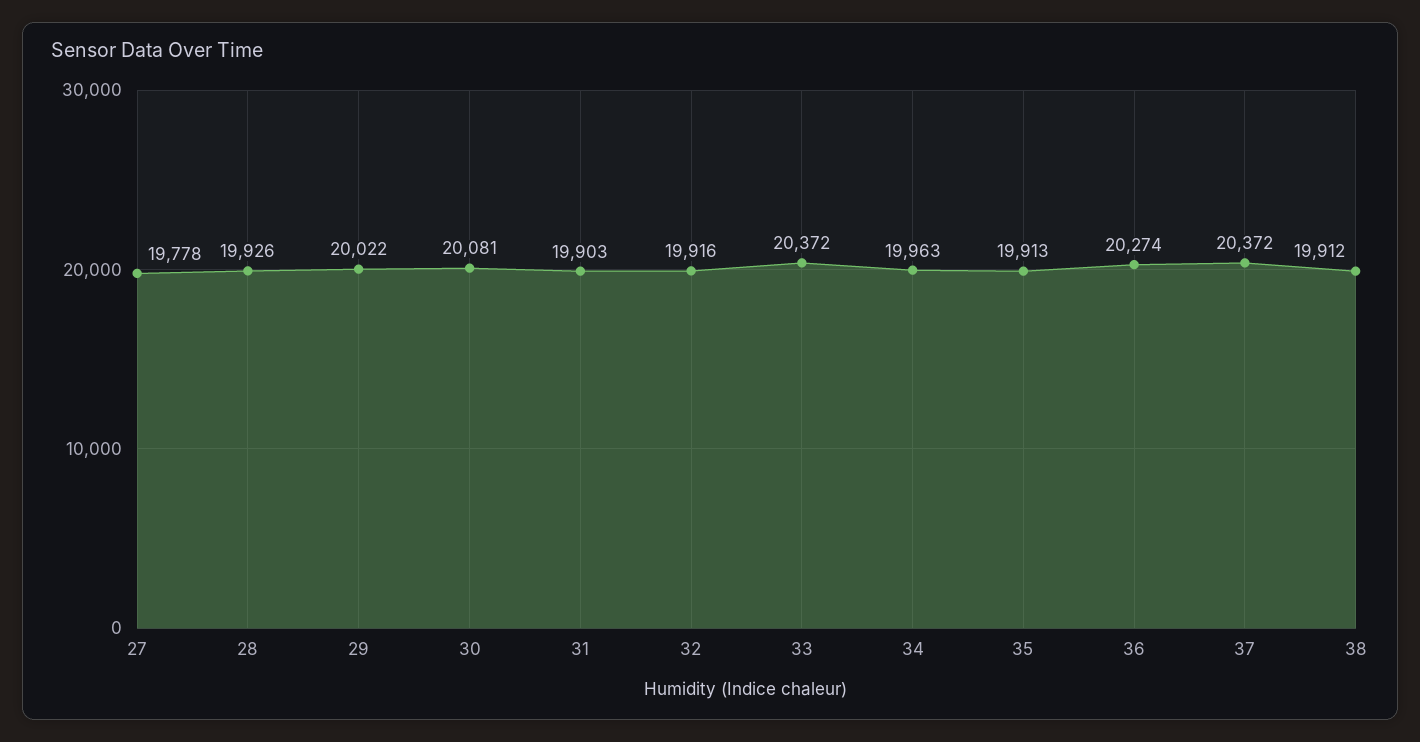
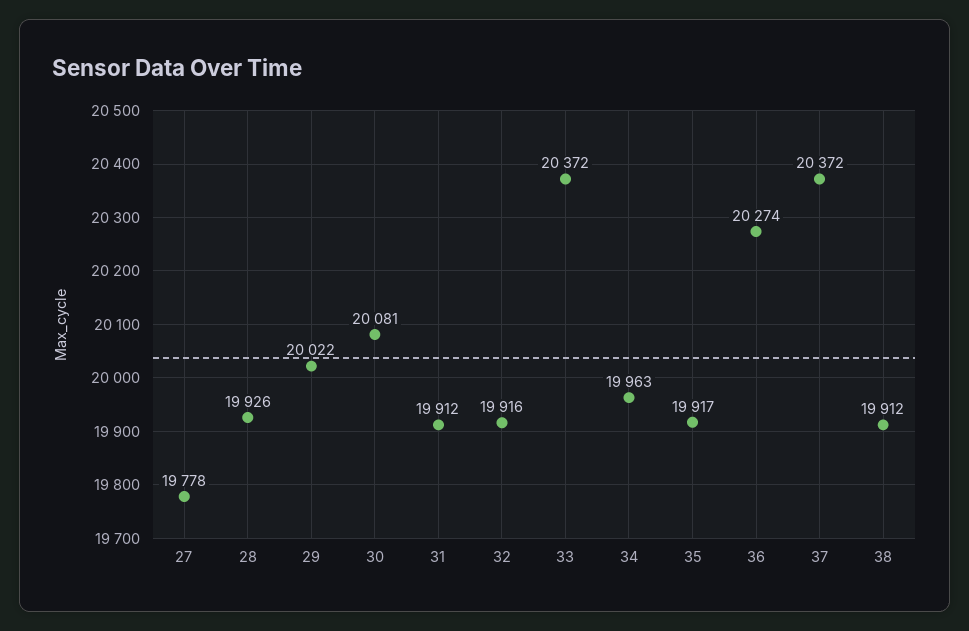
31: 19903 -> 19912
35: 19913 -> 19917

